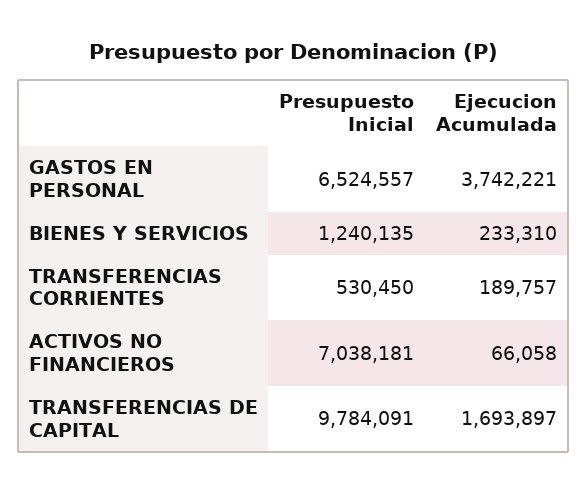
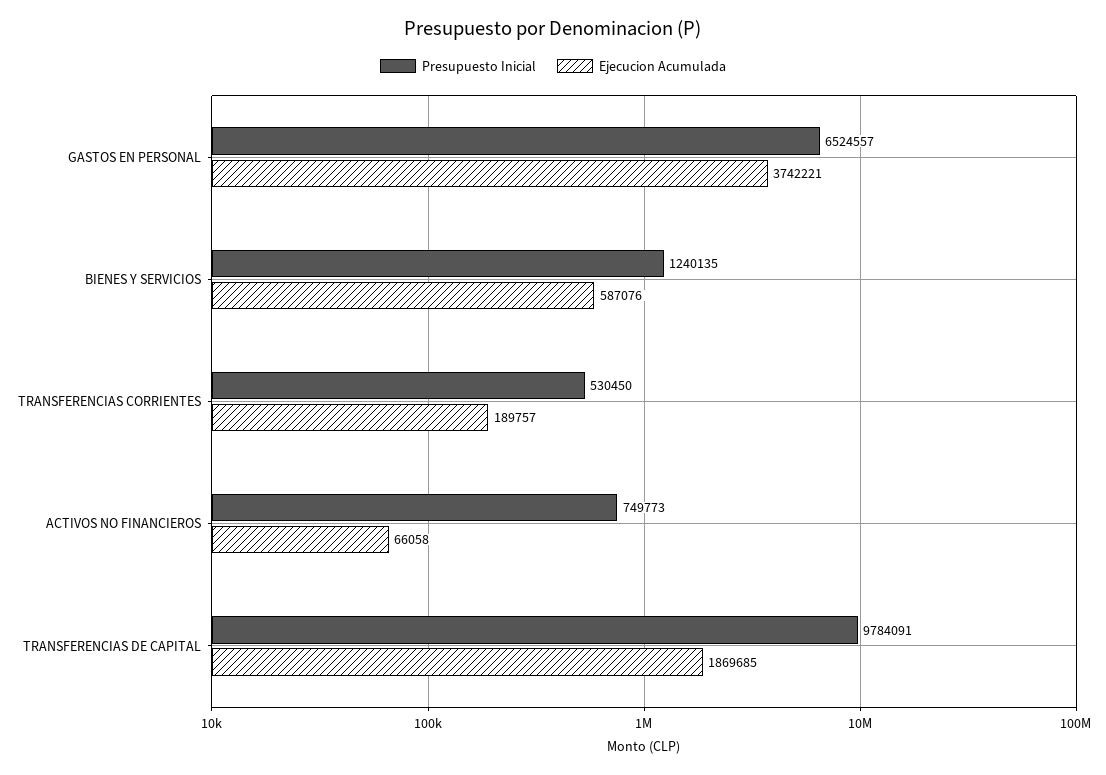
Ejecucion Acumulada, BIENES Y SERVICIOS: 233310 -> 587076
Presupuesto Inicial, ACTIVOS NO FINANCIEROS: 7038181 -> 749773
Ejecucion Acumulada, TRANSFERENCIAS DE CAPITAL: 1693897 -> 1869685

